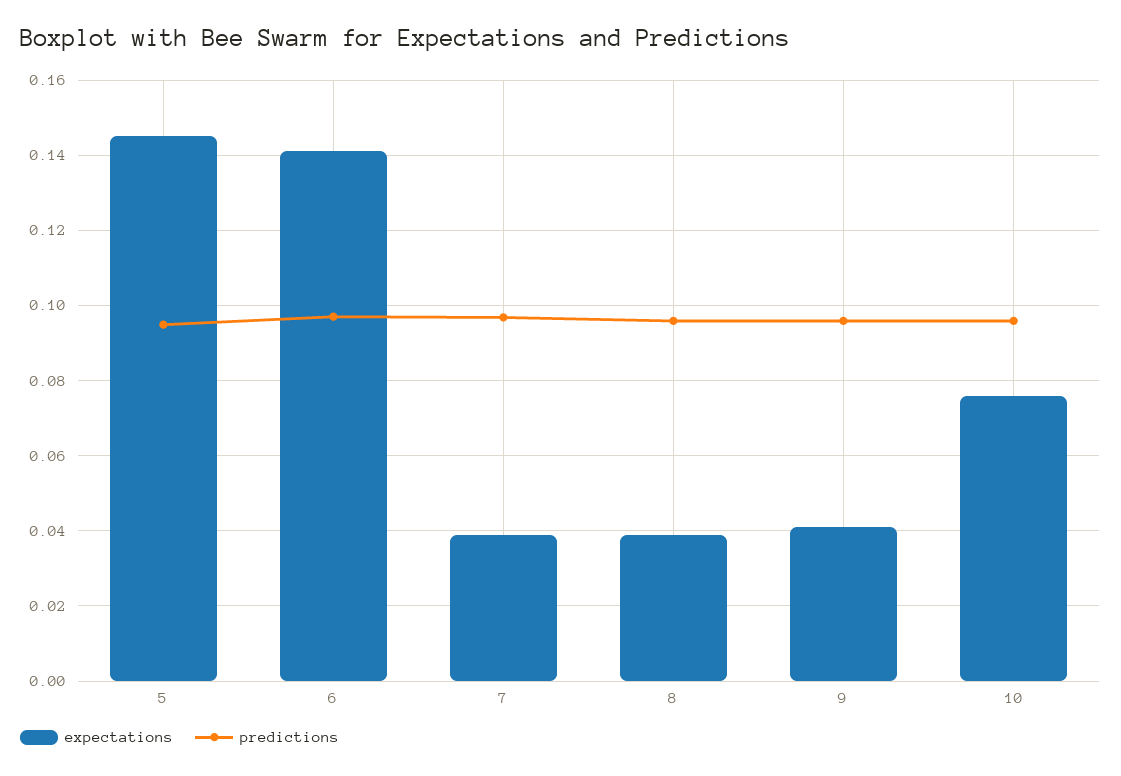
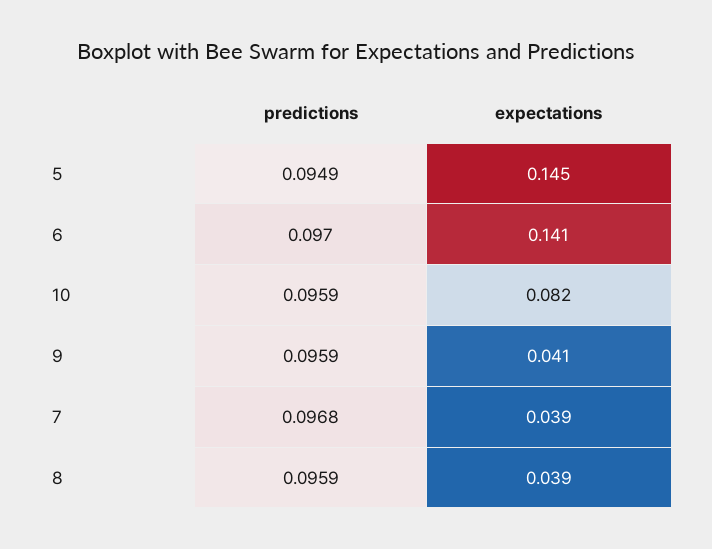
expectations, 10: 0.076 -> 0.082

